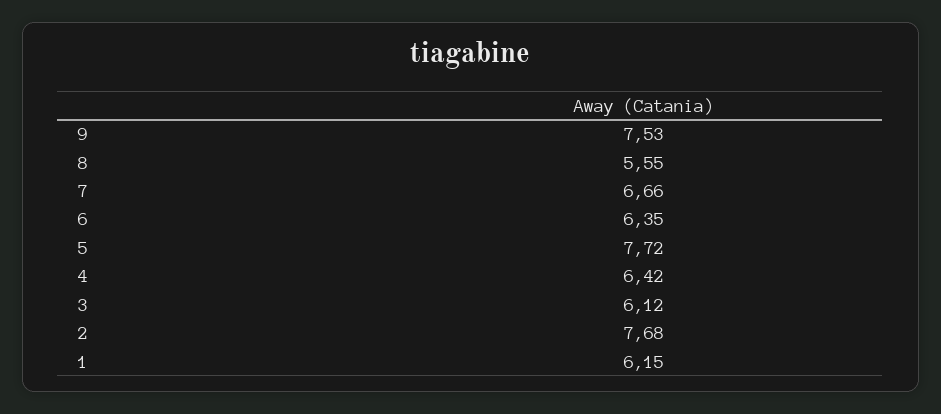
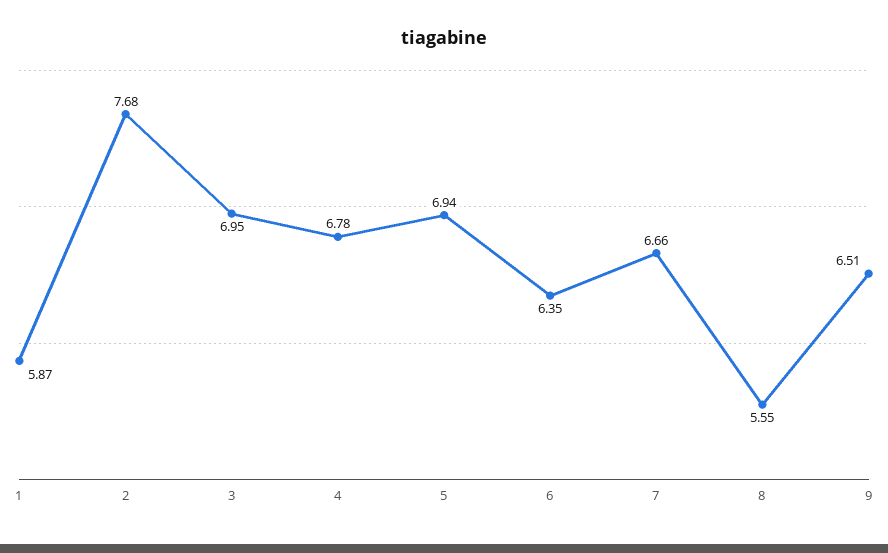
9: 7.53 -> 6.51
5: 7.72 -> 6.94
4: 6.42 -> 6.78
3: 6.12 -> 6.95
1: 6.15 -> 5.87

